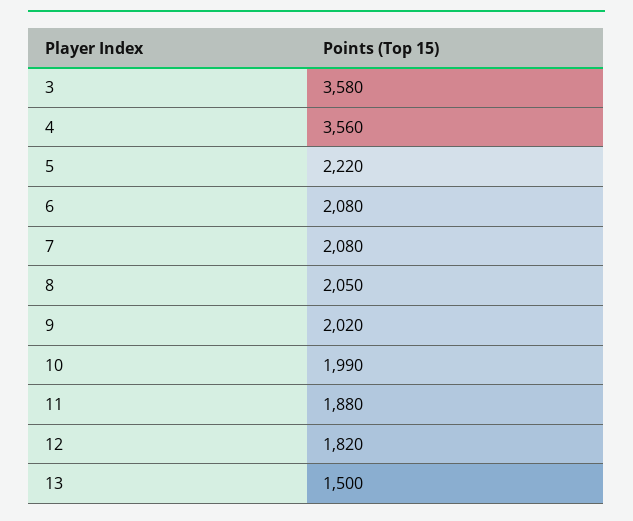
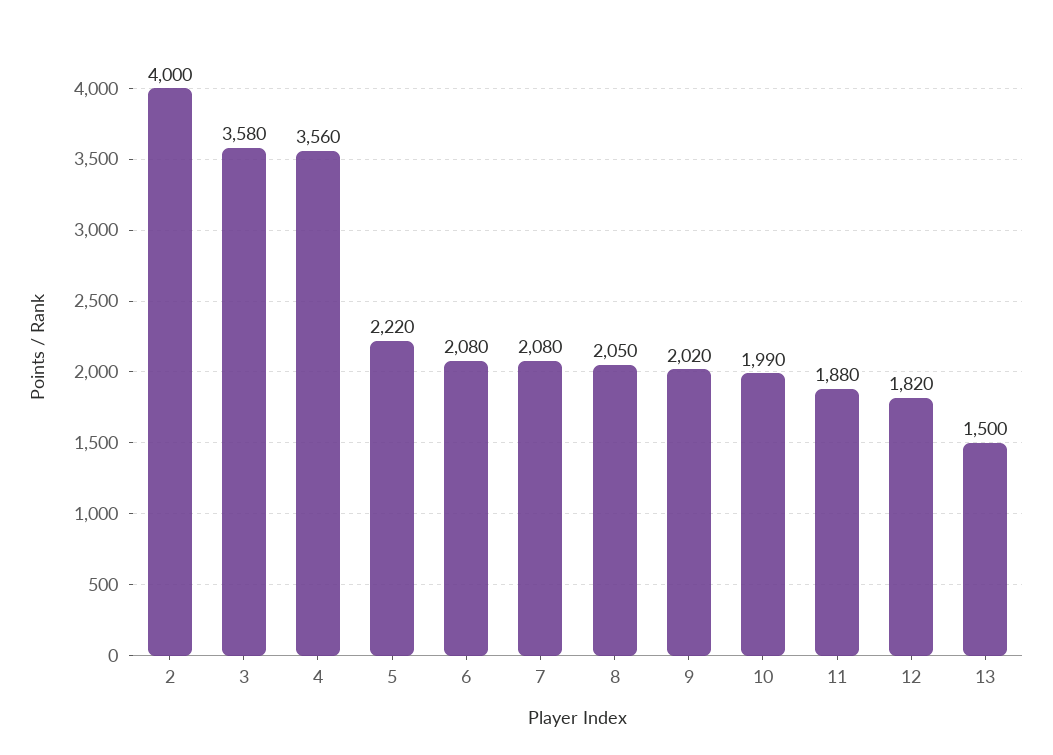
2: none -> 4000

